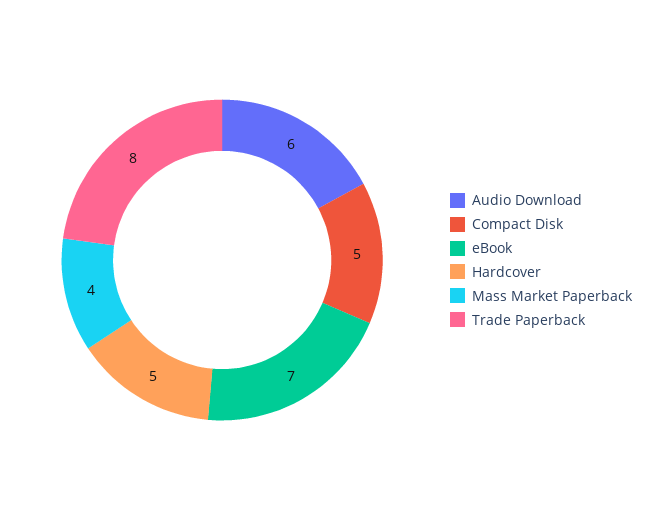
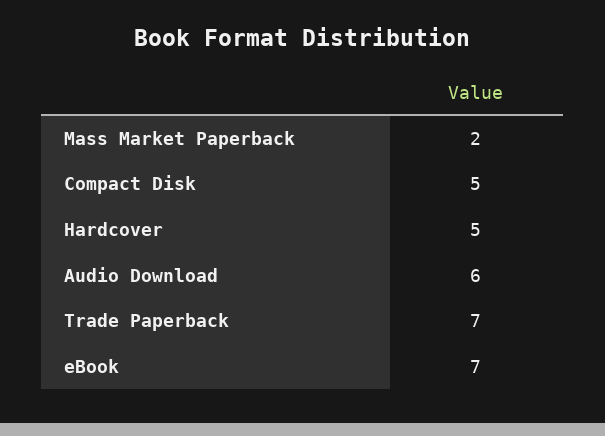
Mass Market Paperback: 4 -> 2
Trade Paperback: 8 -> 7

